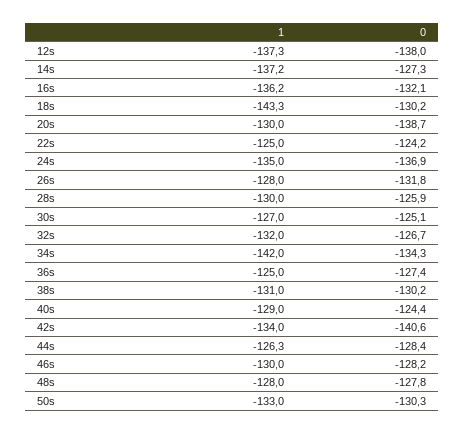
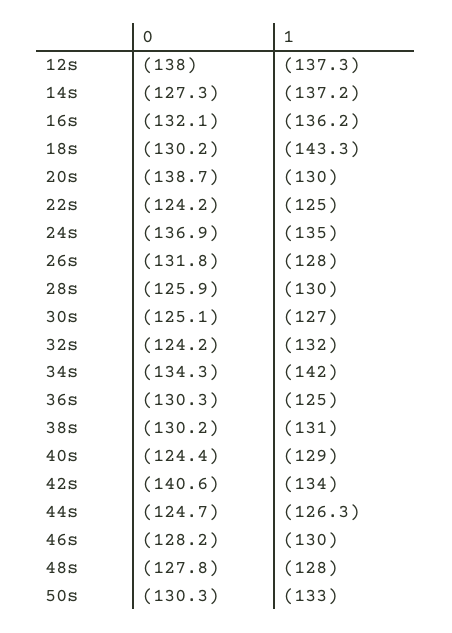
0, 32s: -126.7 -> -124.2
0, 36s: -127.4 -> -130.3
0, 44s: -128.4 -> -124.7

